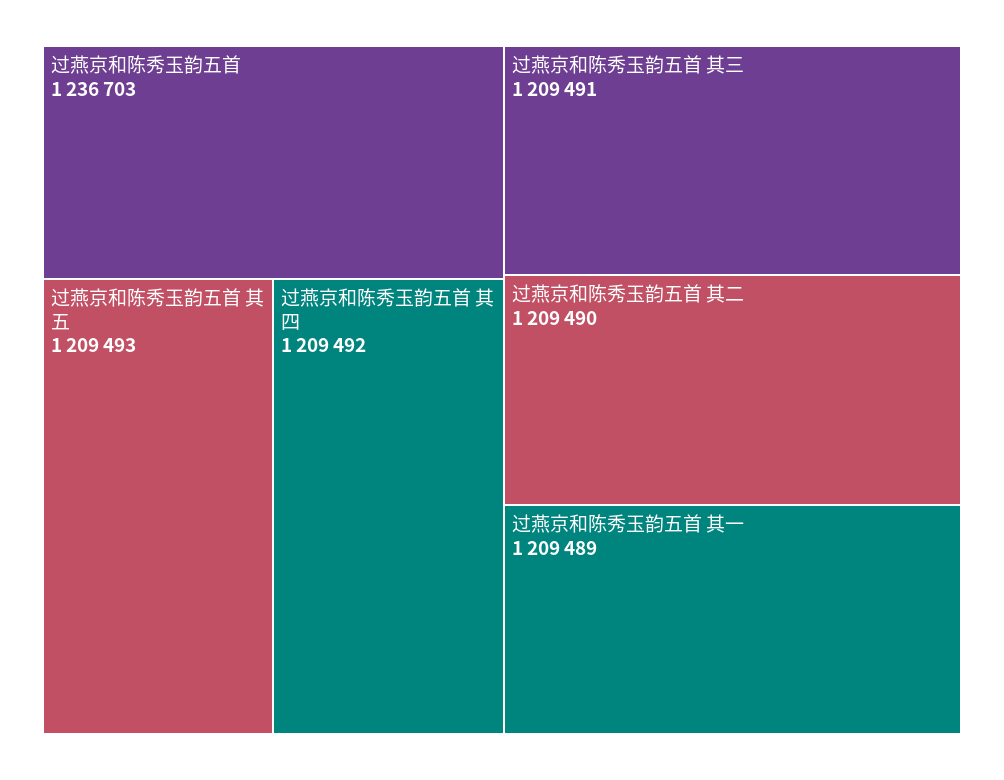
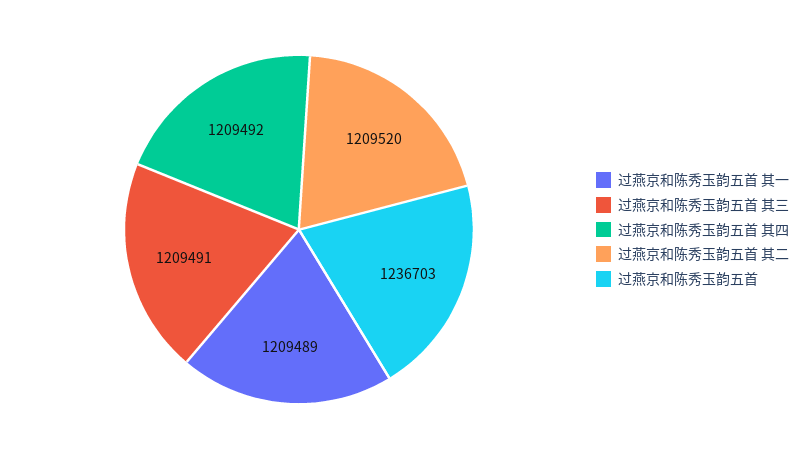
过燕京和陈秀玉韵五首 其五: 1209493 -> none
过燕京和陈秀玉韵五首 其二: 1209490 -> 1209520

